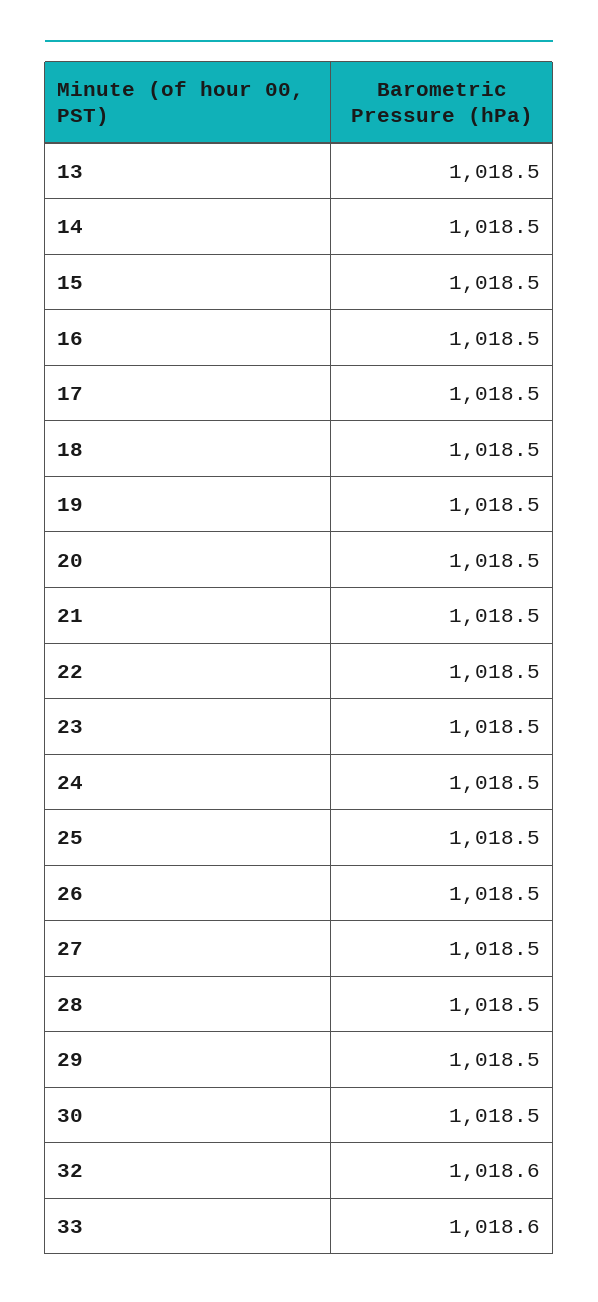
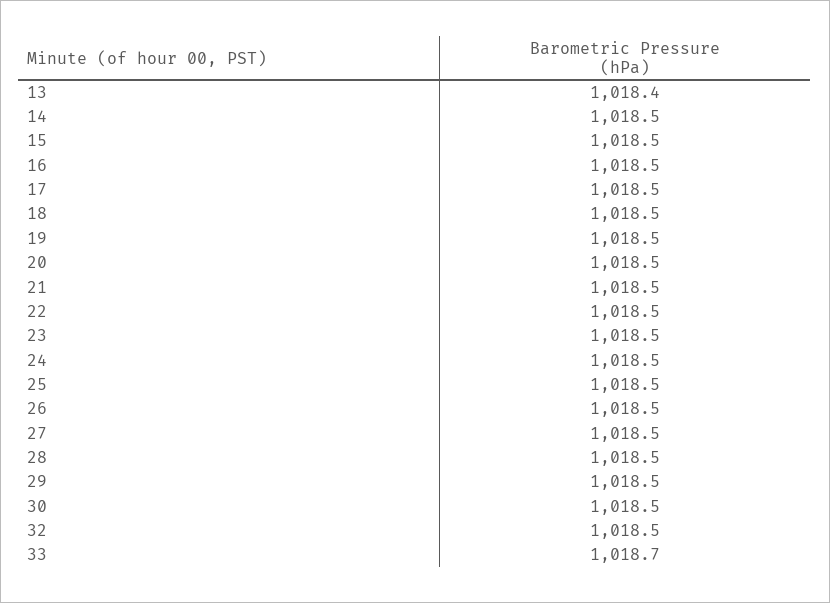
13: 1018.5 -> 1018.4
32: 1018.6 -> 1018.5
33: 1018.6 -> 1018.7

